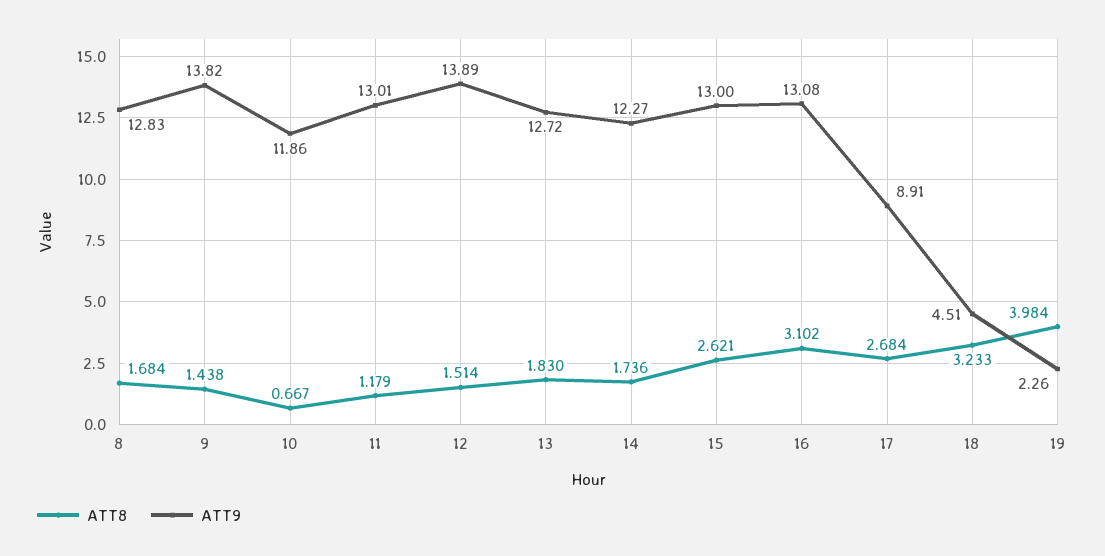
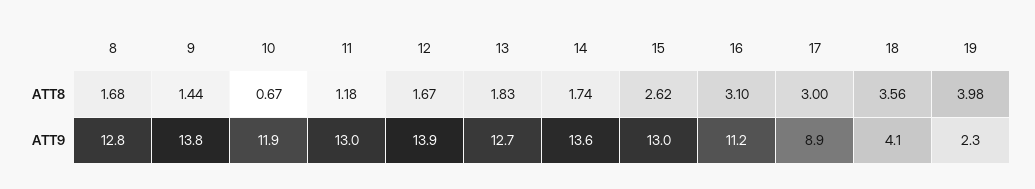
ATT8, 12: 1.514 -> 1.67
ATT9, 14: 12.27 -> 13.6
ATT9, 16: 13.08 -> 11.2
ATT8, 17: 2.684 -> 3
ATT8, 18: 3.233 -> 3.56
ATT9, 18: 4.51 -> 4.1

